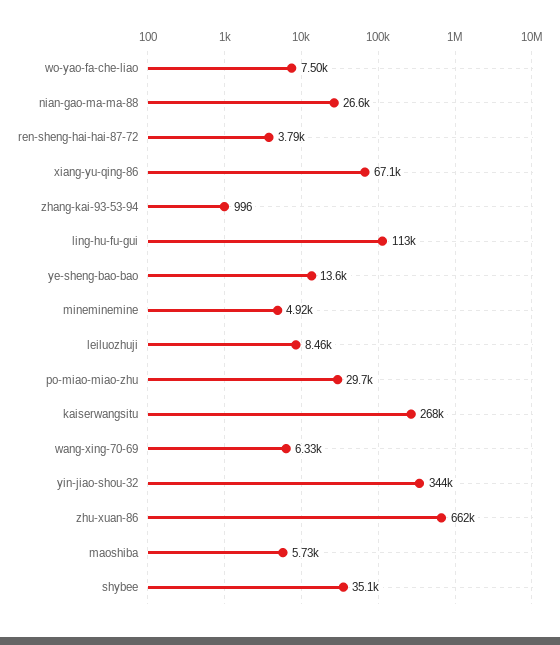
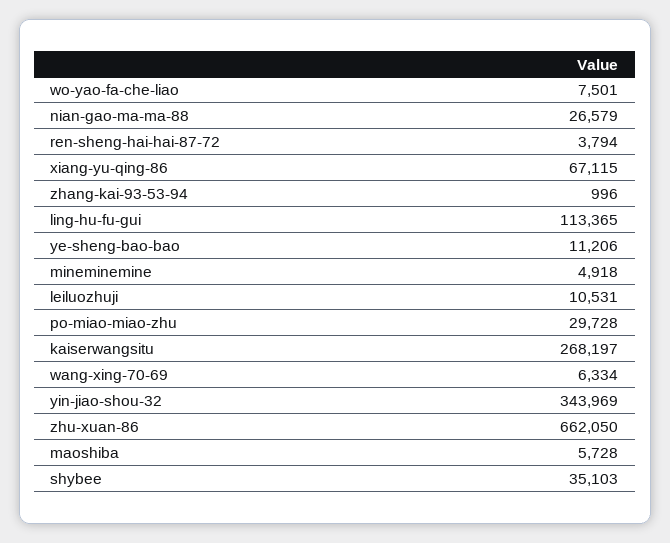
ye-sheng-bao-bao: 13600 -> 11206
leiluozhuji: 8460 -> 10531

